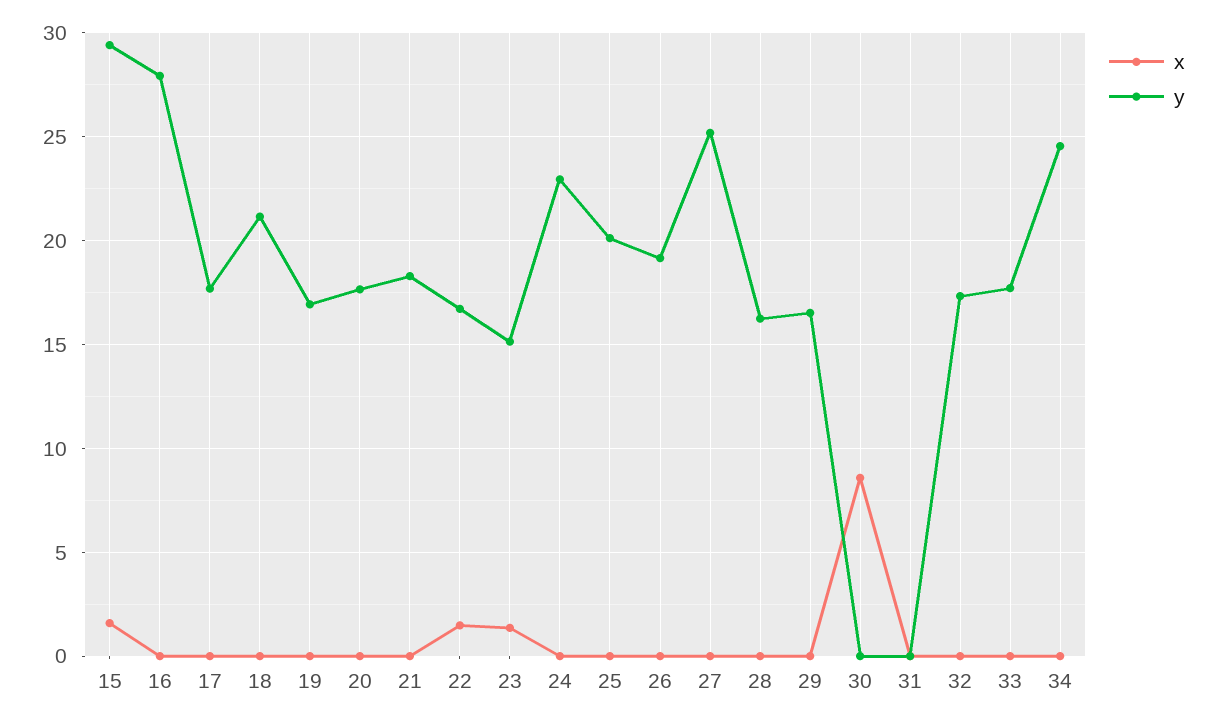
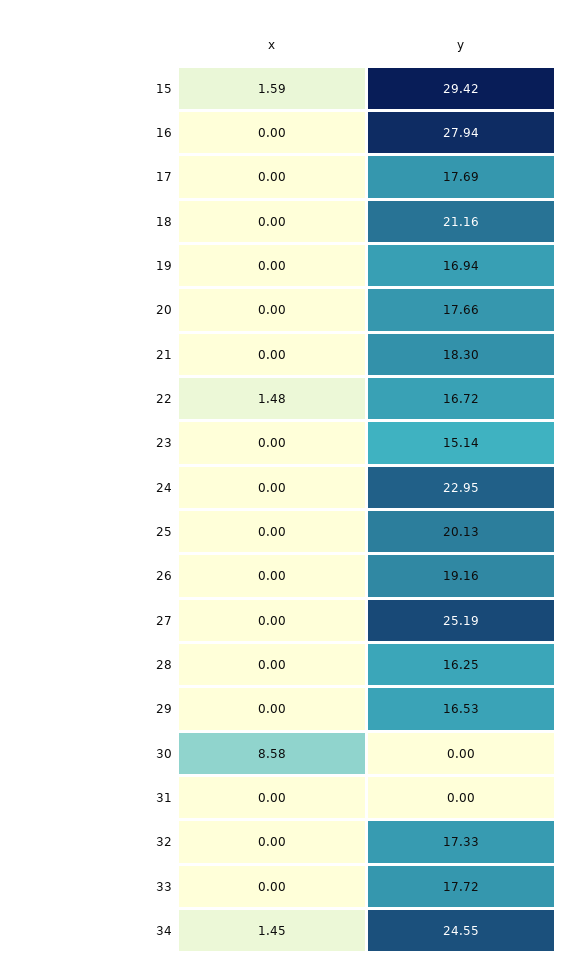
x, 23: 1.5 -> 0
x, 34: 0 -> 1.45

